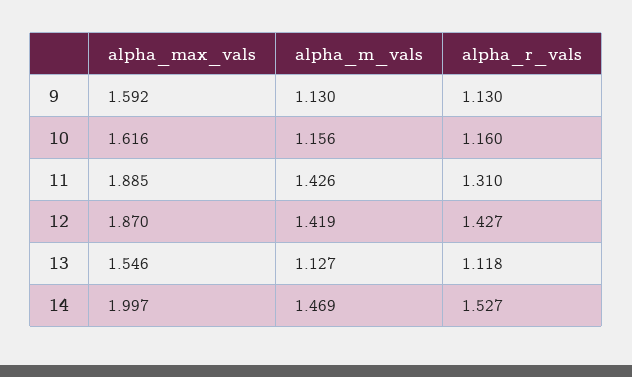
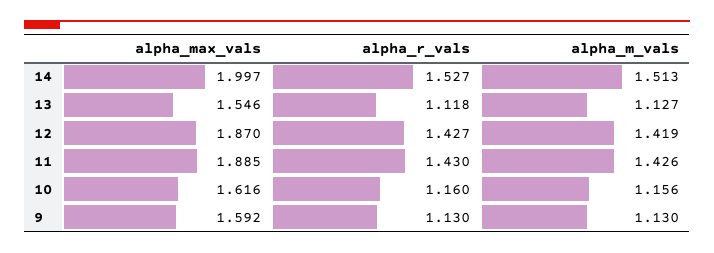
alpha_r_vals, 11: 1.31 -> 1.43
alpha_m_vals, 14: 1.469 -> 1.513

